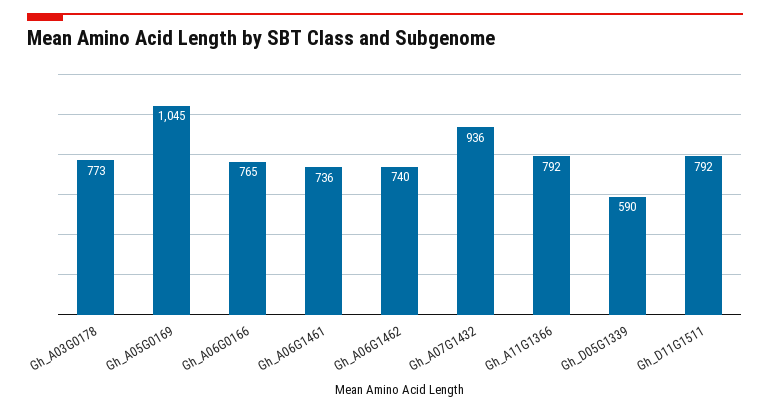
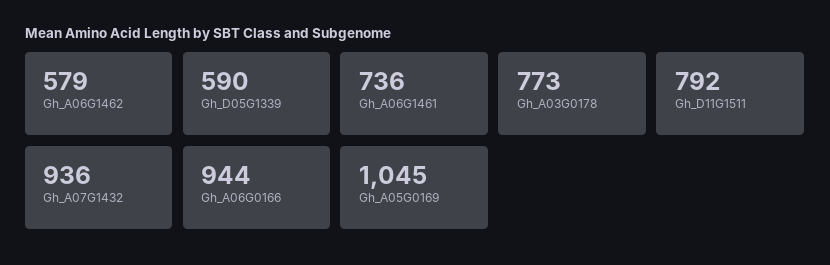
Gh_A06G0166: 765 -> 944
Gh_A06G1462: 740 -> 579
Gh_A11G1366: 792 -> none

